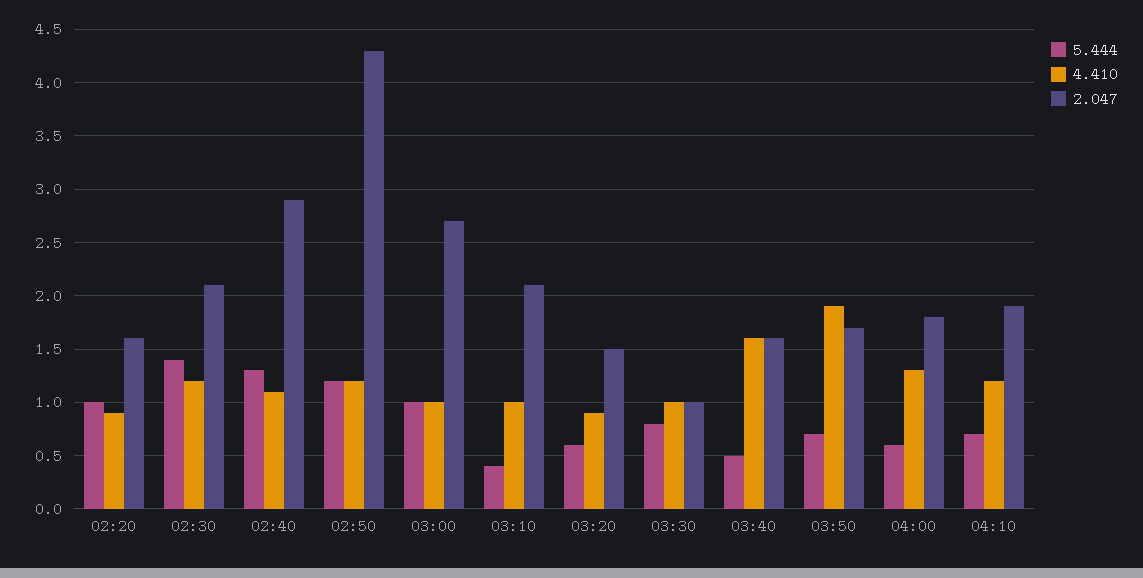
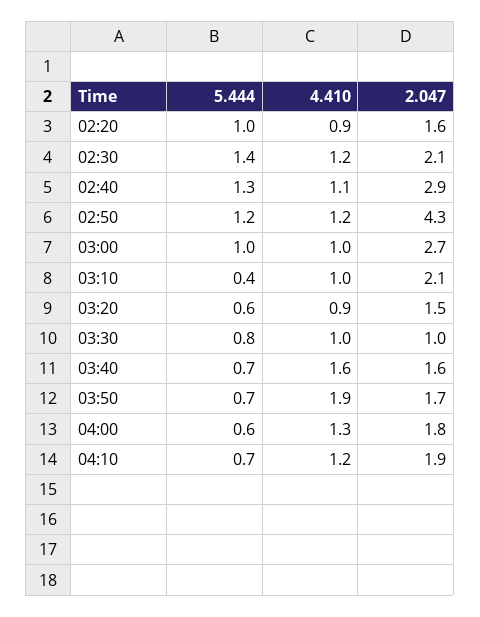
5.444, 03:40: 0.5 -> 0.7

